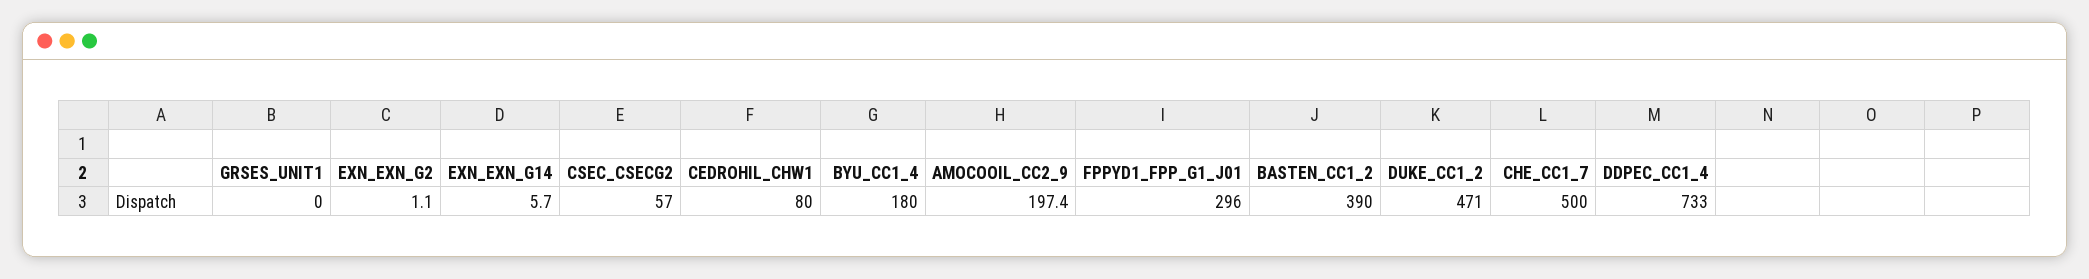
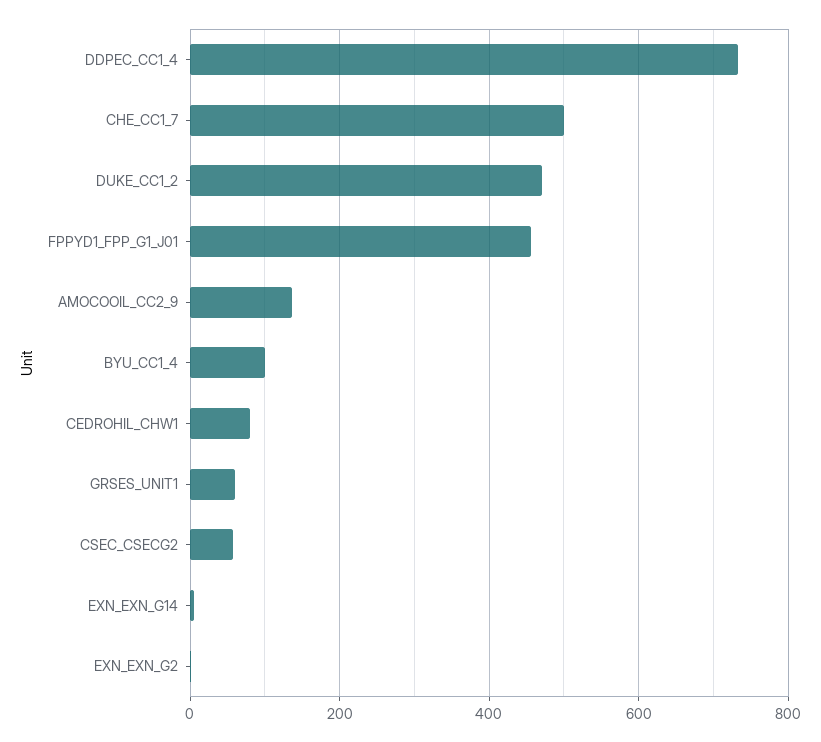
GRSES_UNIT1: 0 -> 60
BYU_CC1_4: 180 -> 100
AMOCOOIL_CC2_9: 197.4 -> 140
FPPYD1_FPP_G1_J01: 296 -> 460
BASTEN_CC1_2: 390 -> none

